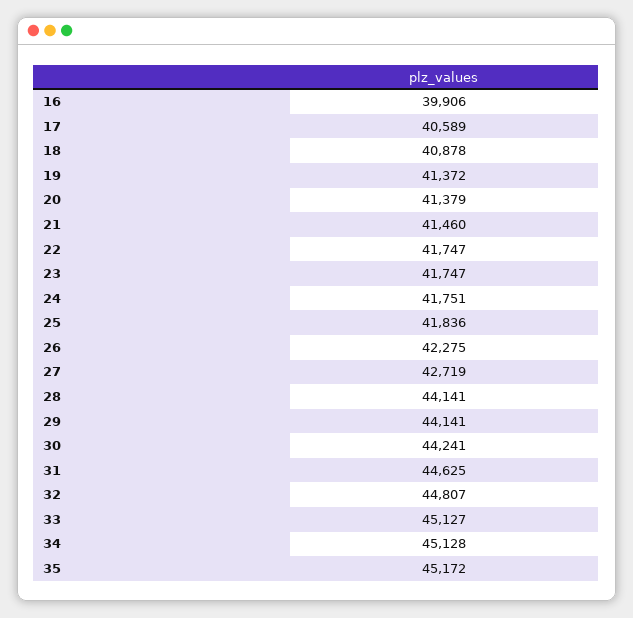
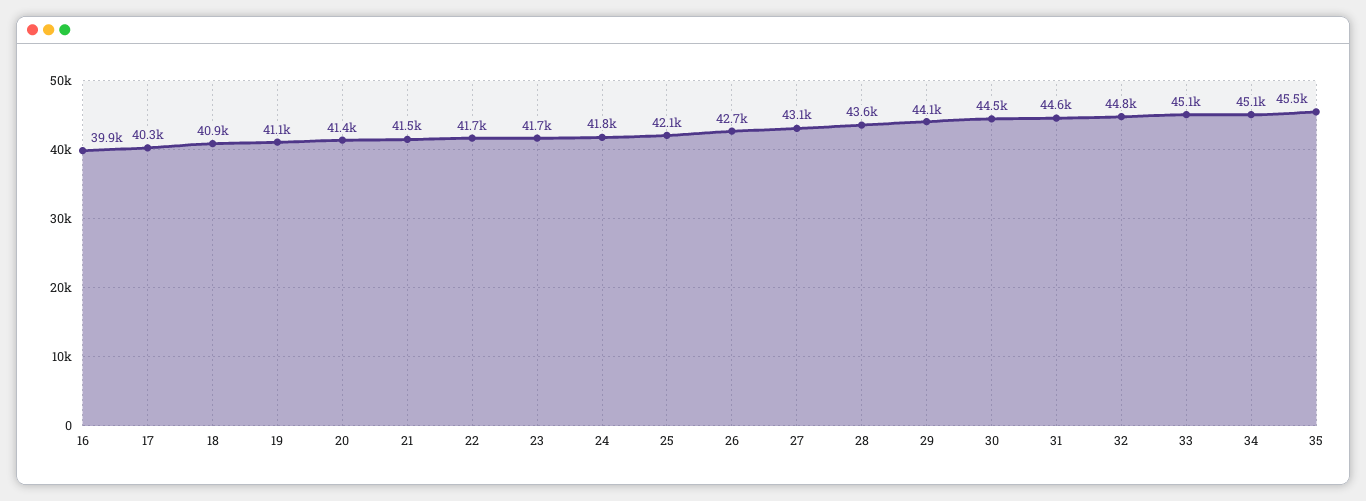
17: 40589 -> 40300
19: 41372 -> 41100
25: 41836 -> 42100
26: 42275 -> 42700
27: 42719 -> 43100
28: 44141 -> 43600
30: 44241 -> 44500
35: 45172 -> 45500

